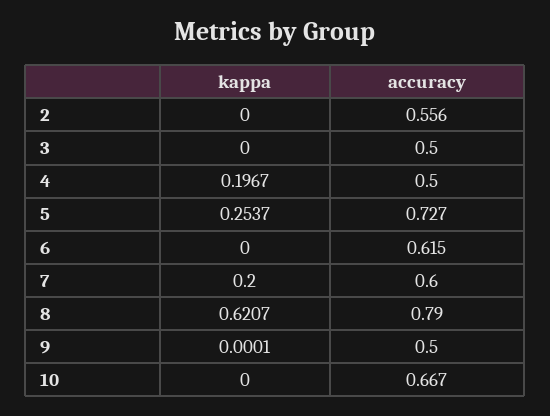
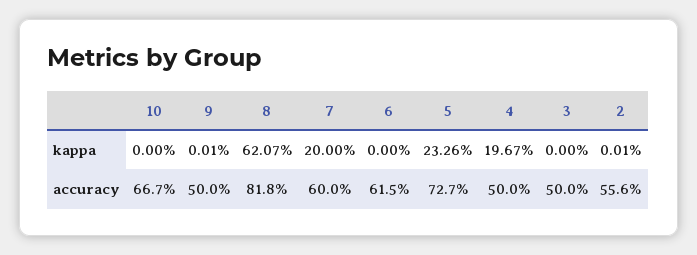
kappa, 2: 0 -> 0.0001
kappa, 5: 0.2537 -> 0.2326
accuracy, 8: 0.79 -> 0.818

